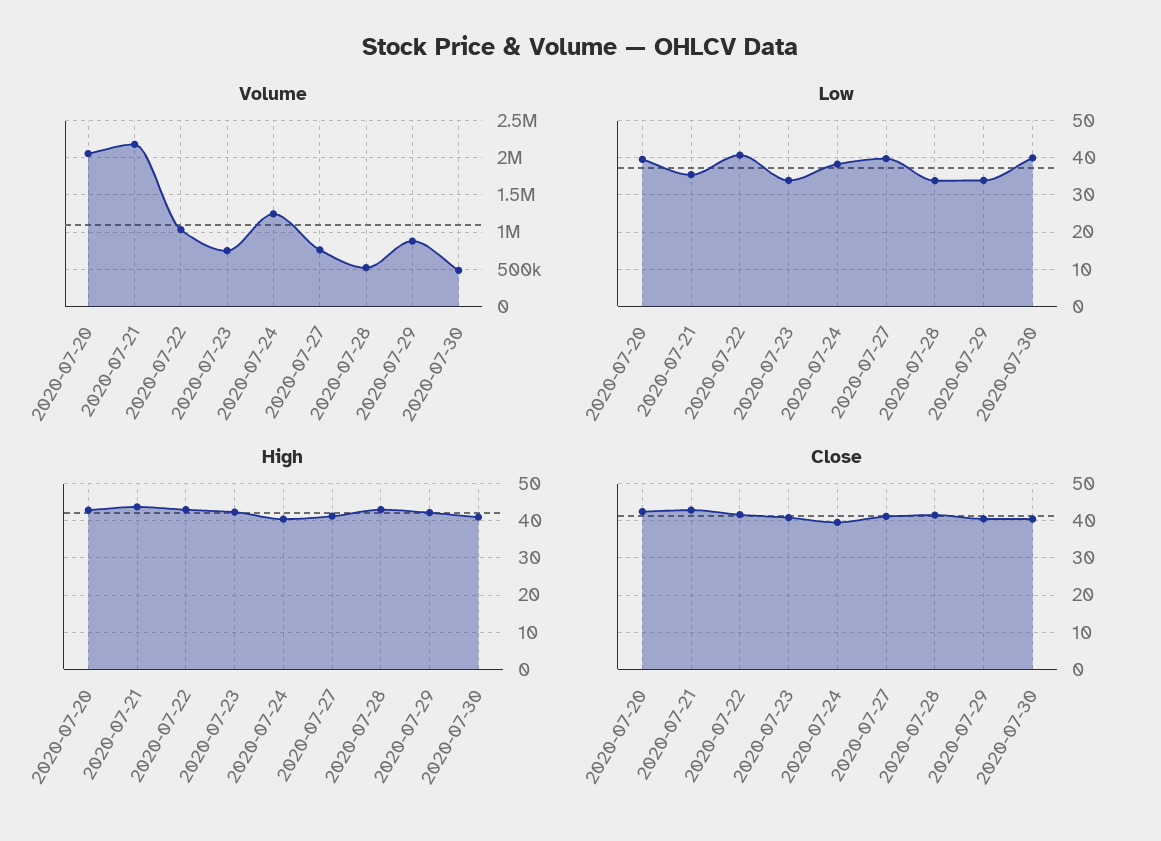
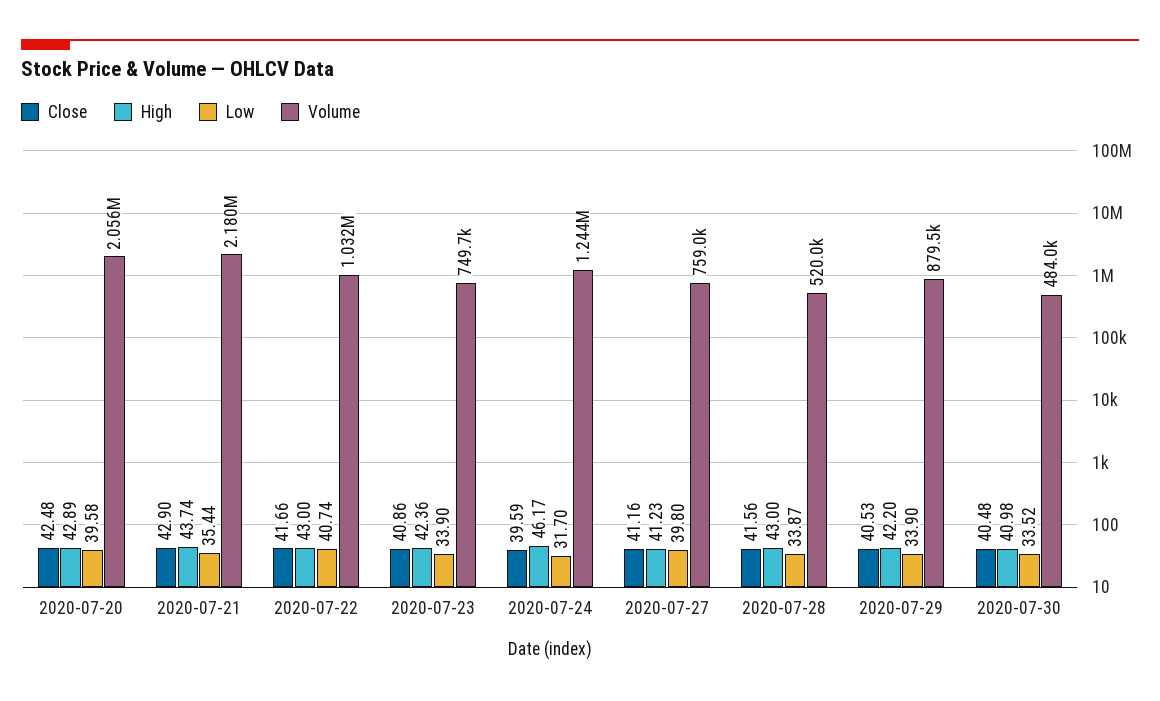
Low, 2020-07-24: 38 -> 31.7
Low, 2020-07-30: 40 -> 33.52
High, 2020-07-24: 40 -> 46.17

